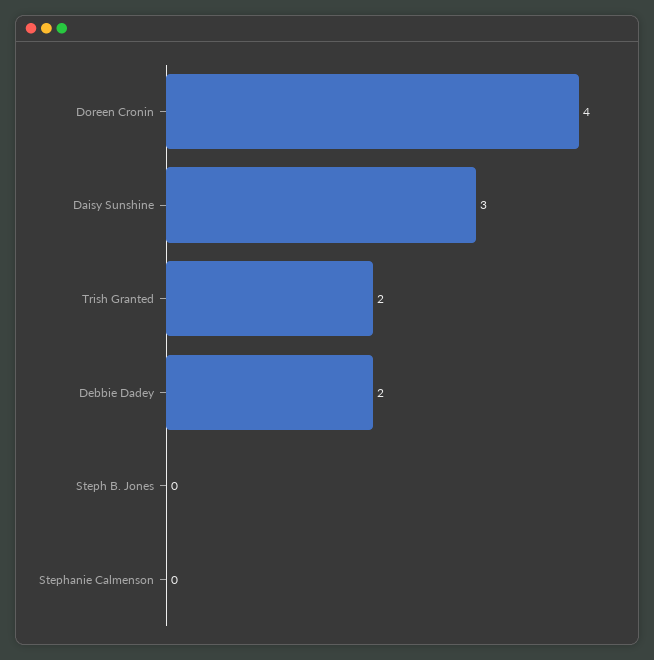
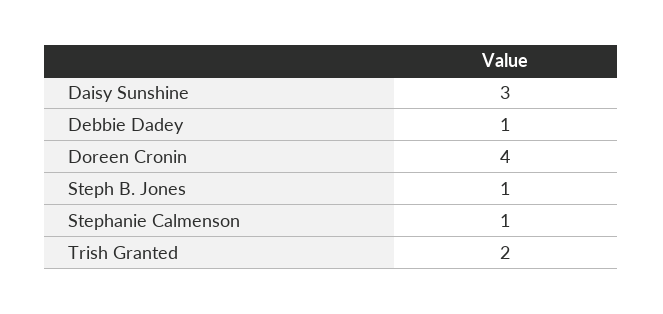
Debbie Dadey: 2 -> 1
Steph B. Jones: 0 -> 1
Stephanie Calmenson: 0 -> 1

